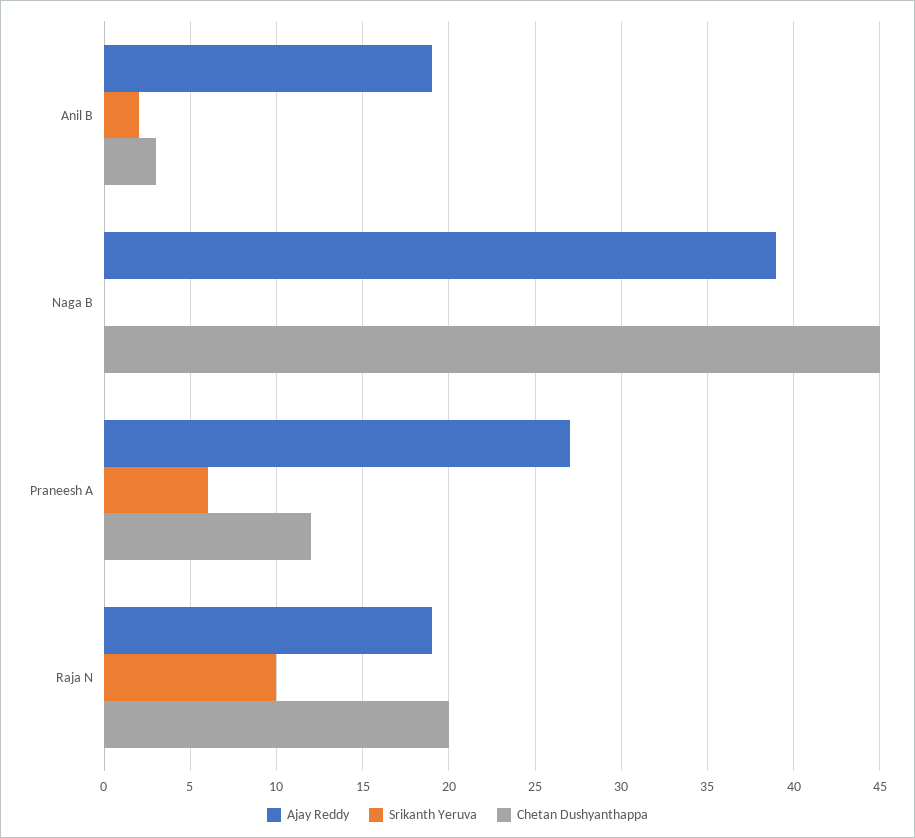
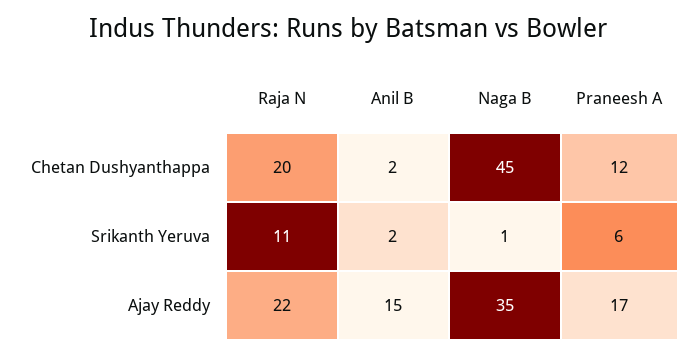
Ajay Reddy, Anil B: 19 -> 15
Chetan Dushyanthappa, Anil B: 3 -> 2
Ajay Reddy, Naga B: 39 -> 35
Srikanth Yeruva, Naga B: 0 -> 1
Ajay Reddy, Praneesh A: 27 -> 17
Ajay Reddy, Raja N: 19 -> 22
Srikanth Yeruva, Raja N: 10 -> 11

